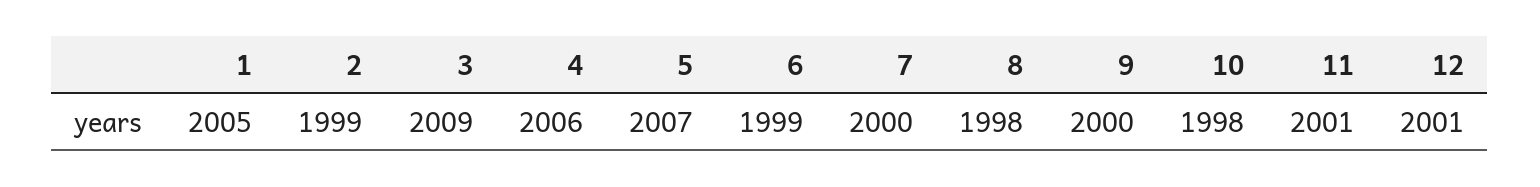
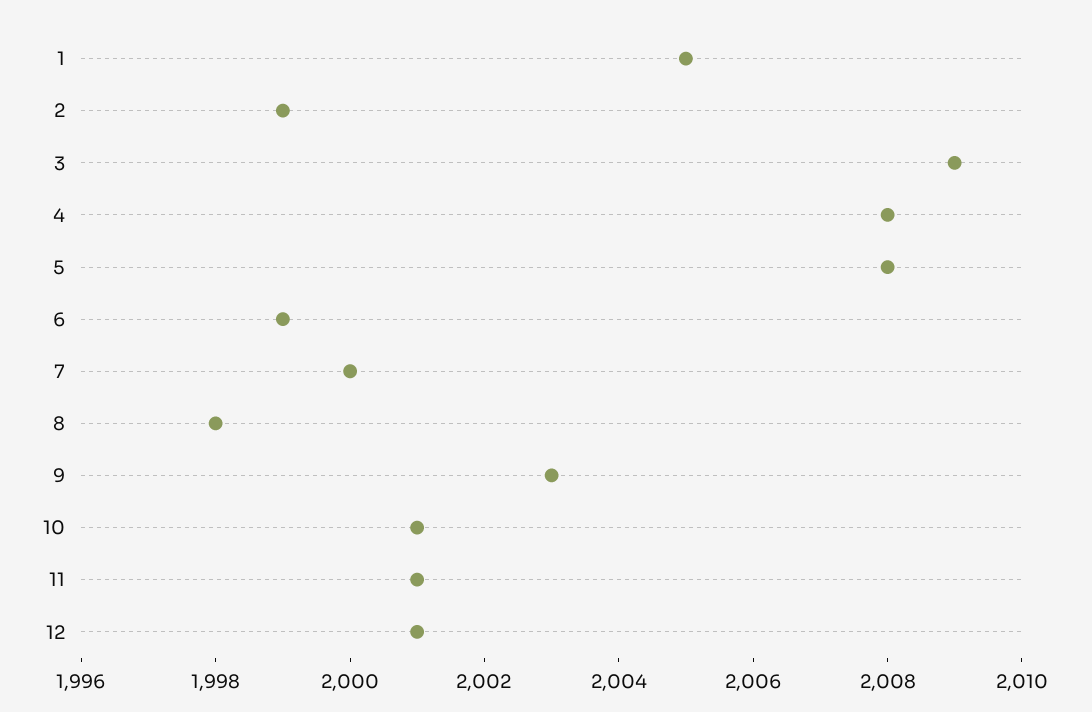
4: 2006 -> 2008
5: 2007 -> 2008
9: 2000 -> 2003
10: 1998 -> 2001

